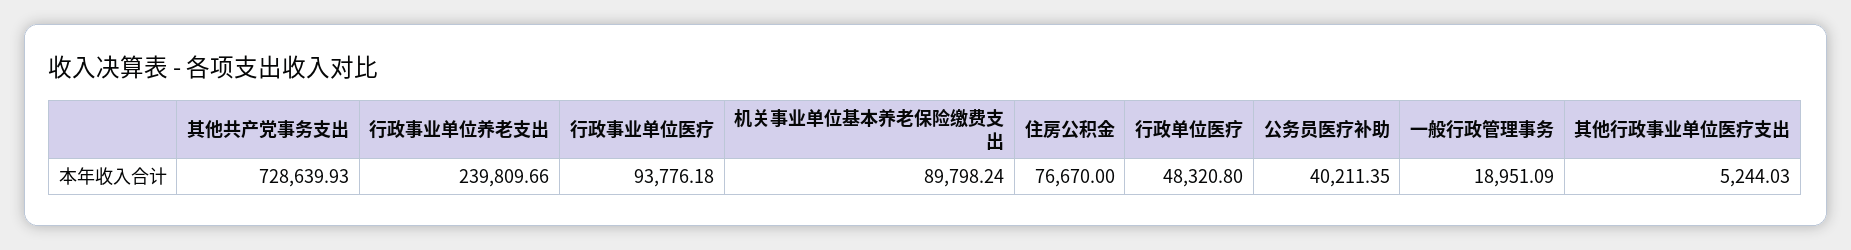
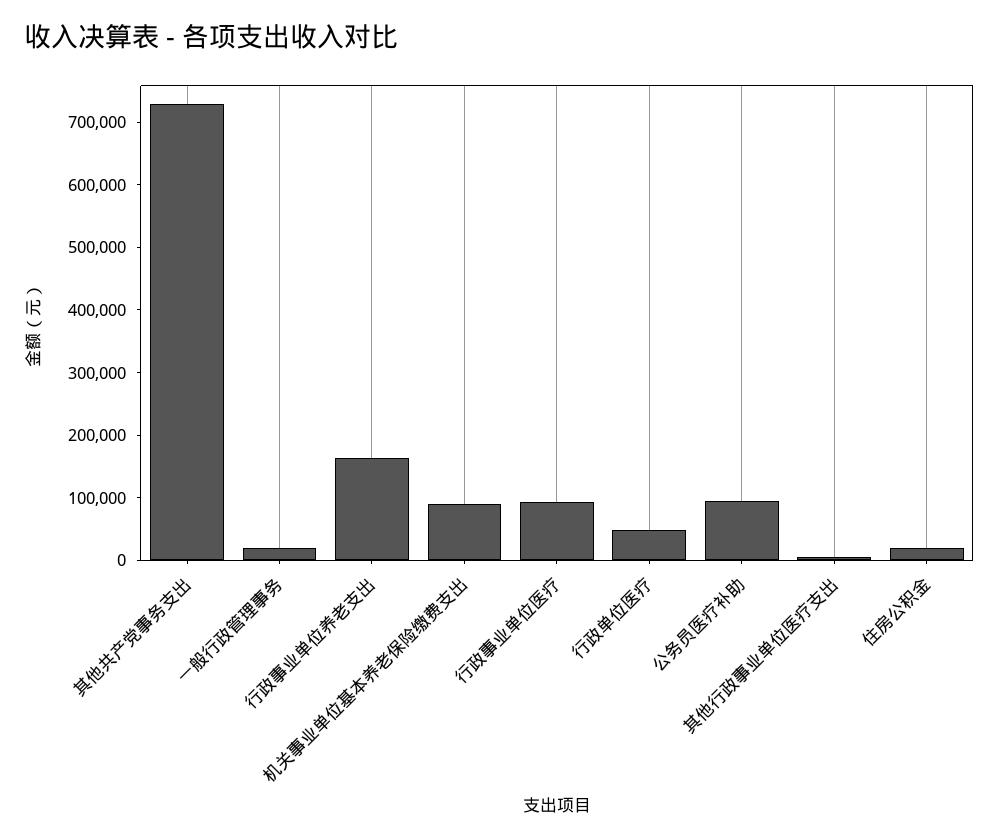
行政事业单位养老支出: 239809.66 -> 160000
住房公积金: 76670 -> 20000
公务员医疗补助: 40211.35 -> 100000

